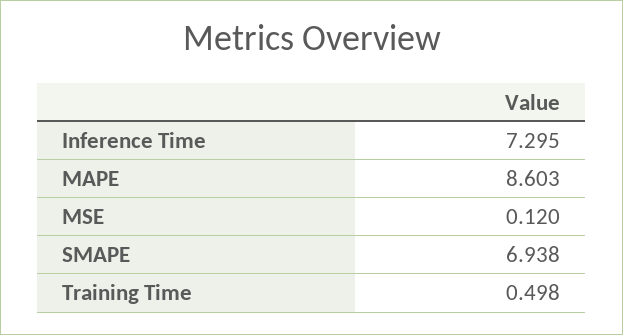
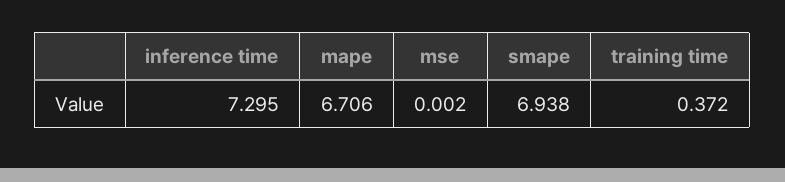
MAPE: 8.603 -> 6.706
MSE: 0.12 -> 0.002
Training Time: 0.498 -> 0.372

